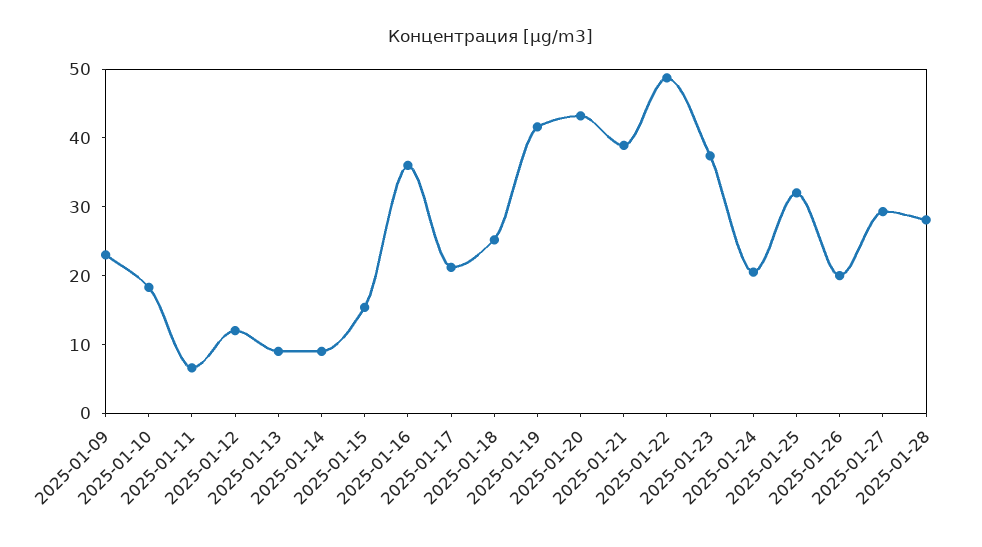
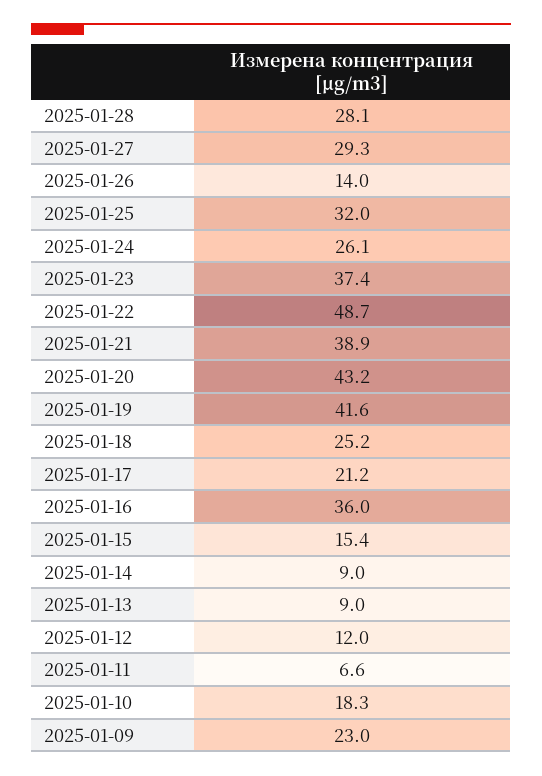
2025-01-24: 20 -> 26.1
2025-01-26: 20 -> 14

